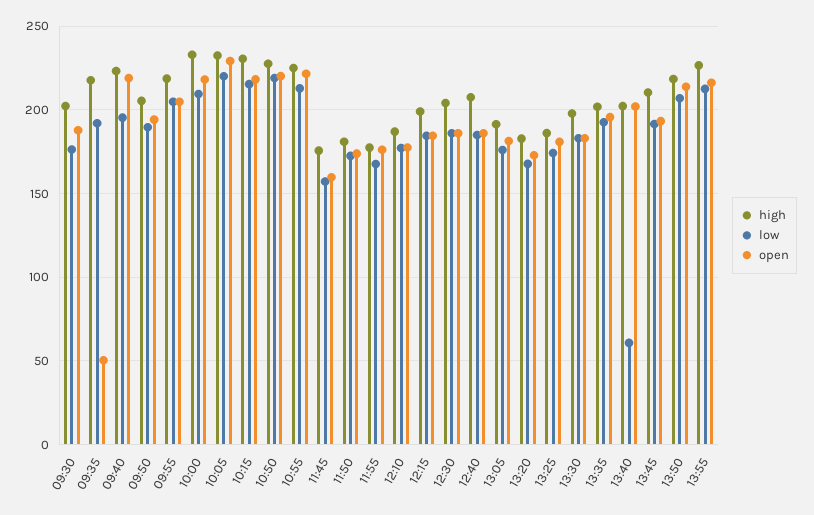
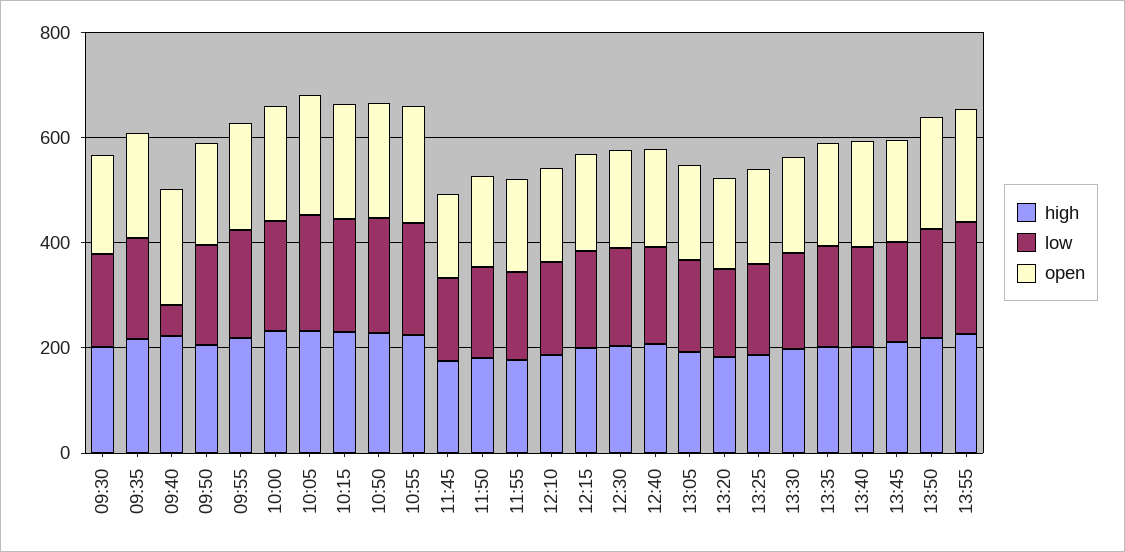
open, 09:35: 50 -> 200
low, 09:40: 195 -> 50
low, 13:40: 60 -> 200

